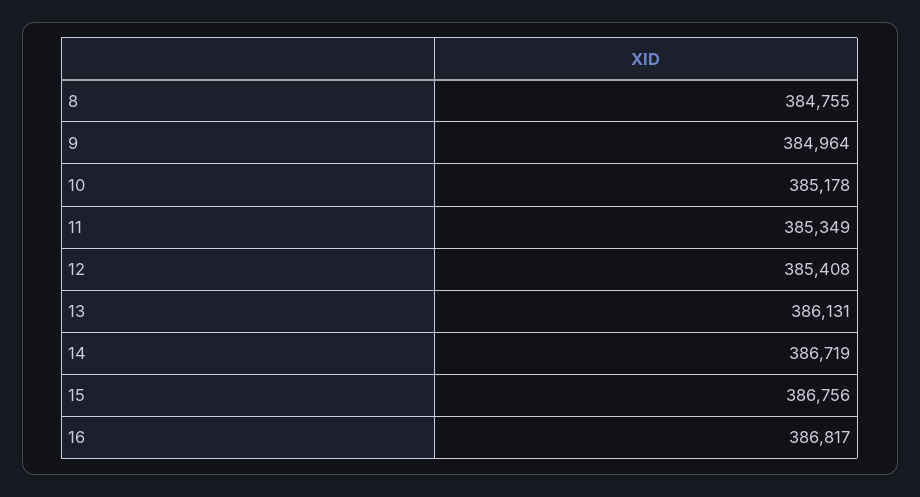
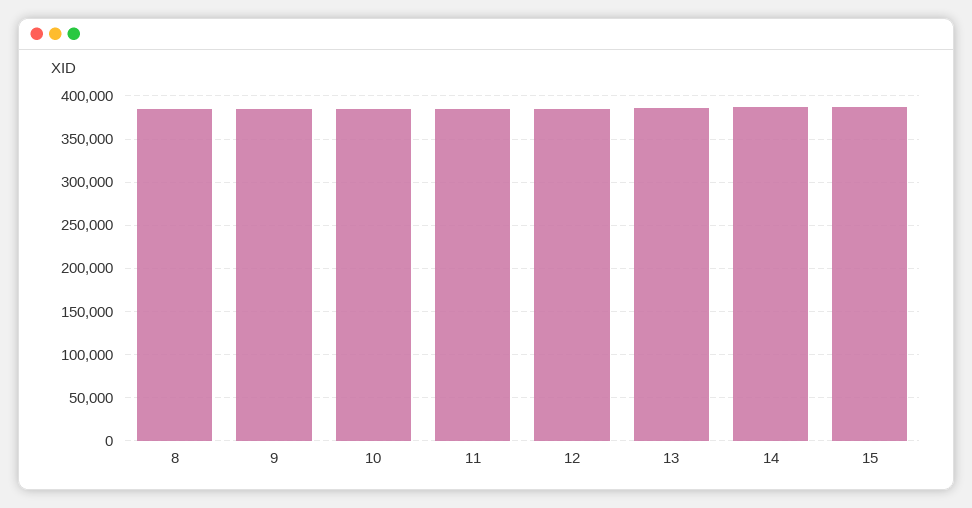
16: 386817 -> none

